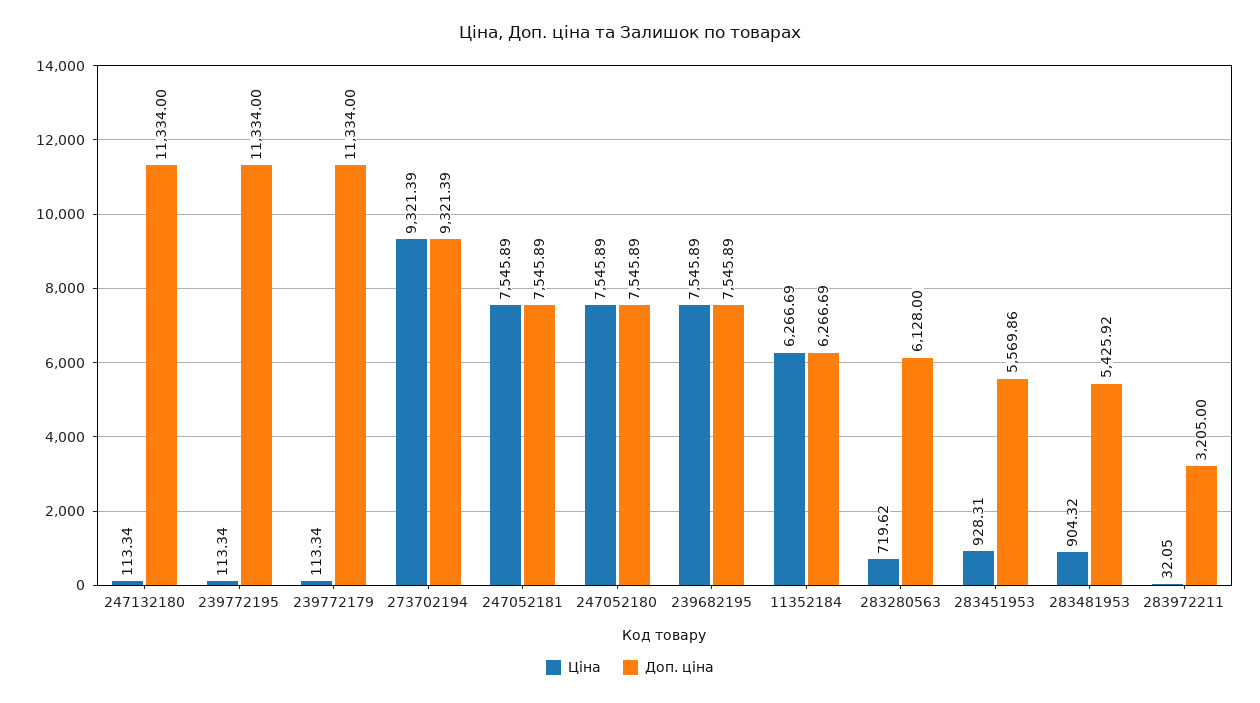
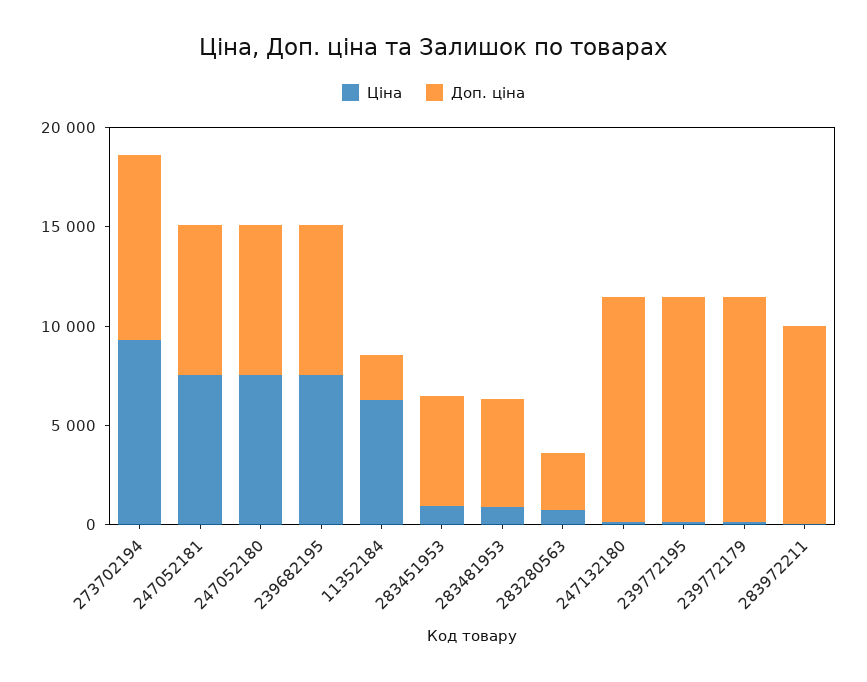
Доп. ціна, 11352184: 6266.69 -> 2000
Доп. ціна, 283280563: 6128 -> 3000
Доп. ціна, 283972211: 3205 -> 10000

